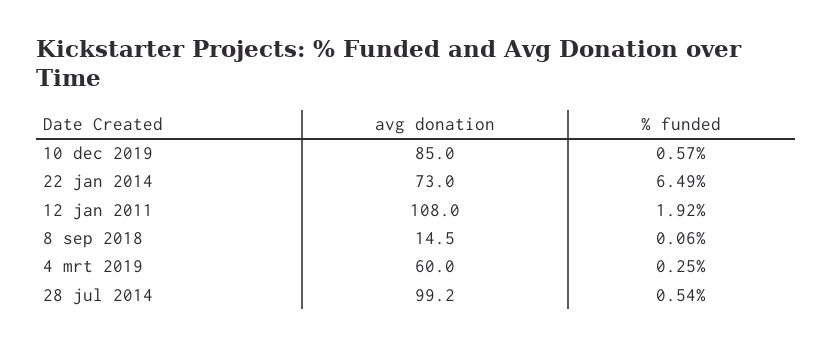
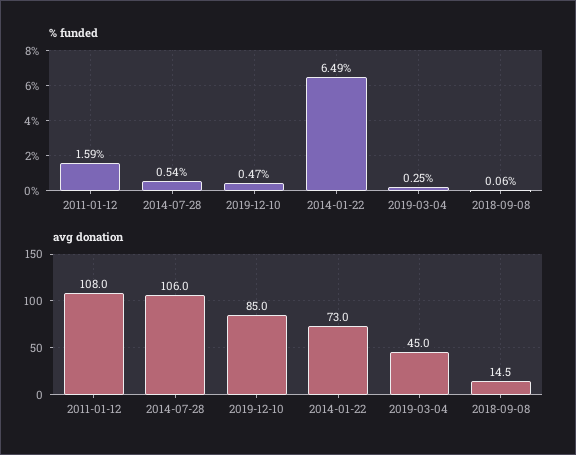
% funded, 10 dec 2019: 0.57 -> 0.47
% funded, 12 jan 2011: 1.92 -> 1.59
avg donation, 4 mrt 2019: 60 -> 45
avg donation, 28 jul 2014: 99.2 -> 106

